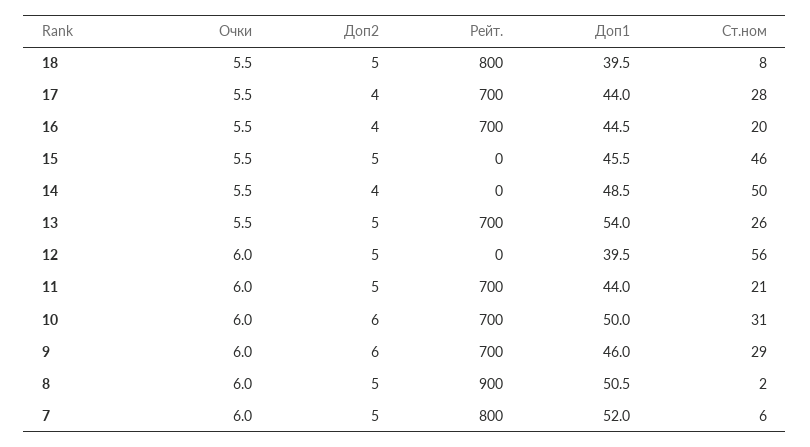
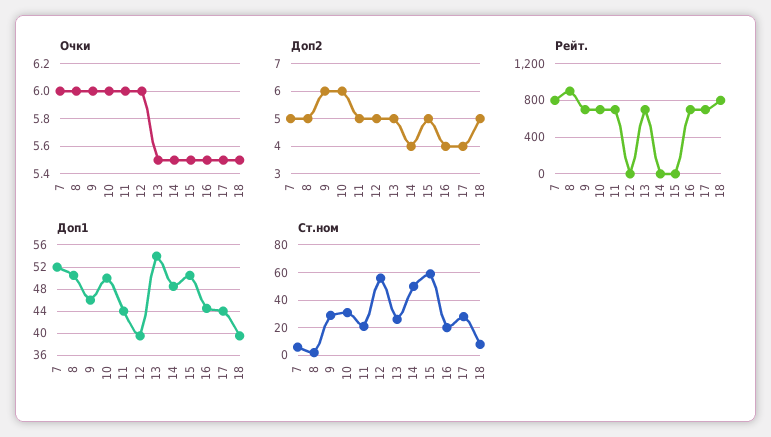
Доп1, 15: 45.5 -> 50
Ст.ном, 15: 46 -> 60

